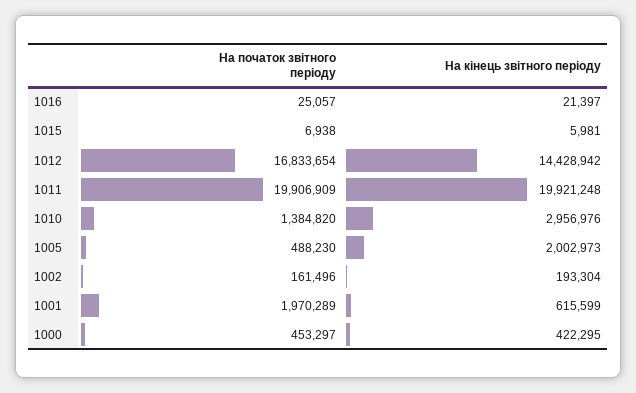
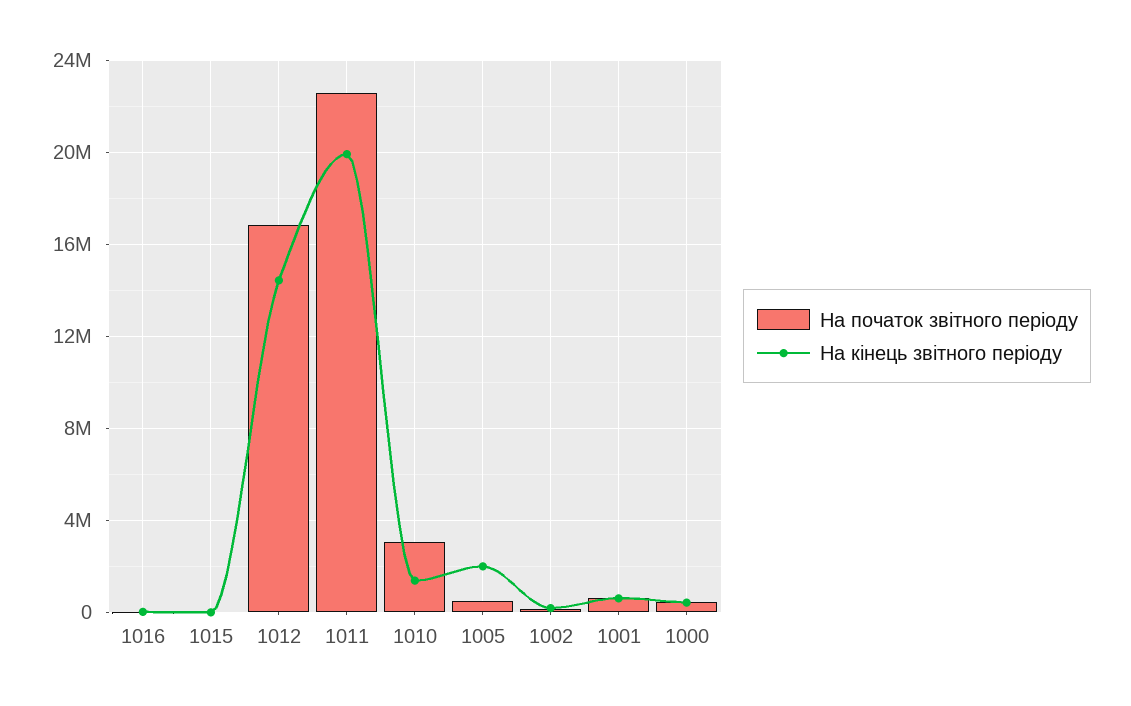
На початок звітного періоду, 1011: 19906909 -> 22500000
На початок звітного періоду, 1010: 1384820 -> 3000000
На кінець звітного періоду, 1010: 2956976 -> 1500000
На початок звітного періоду, 1001: 1970289 -> 500000

